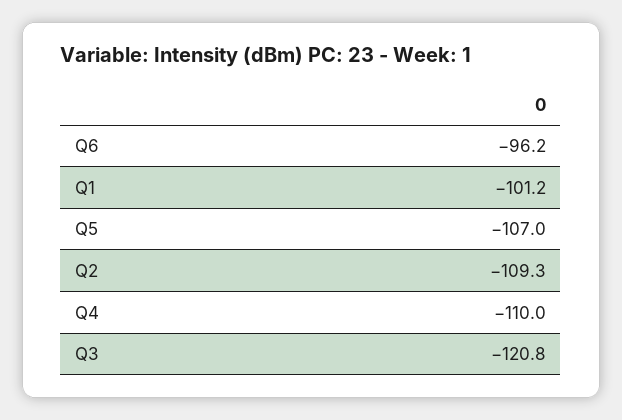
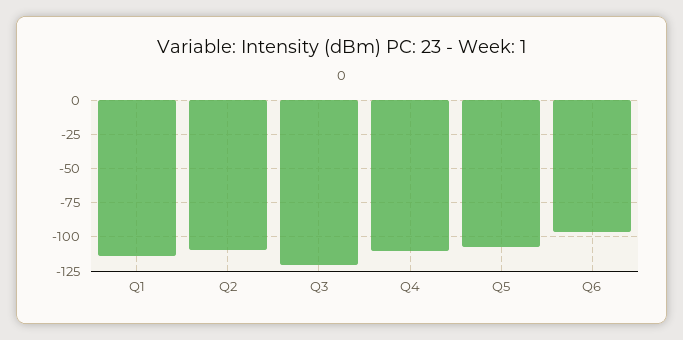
Q1: -101.2 -> -115

